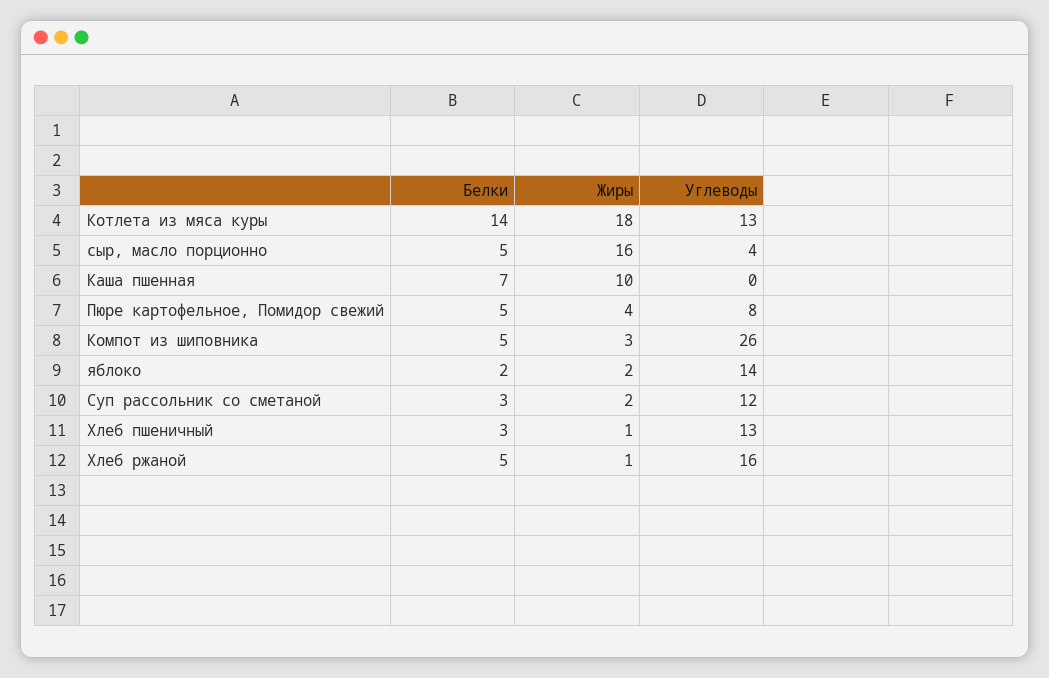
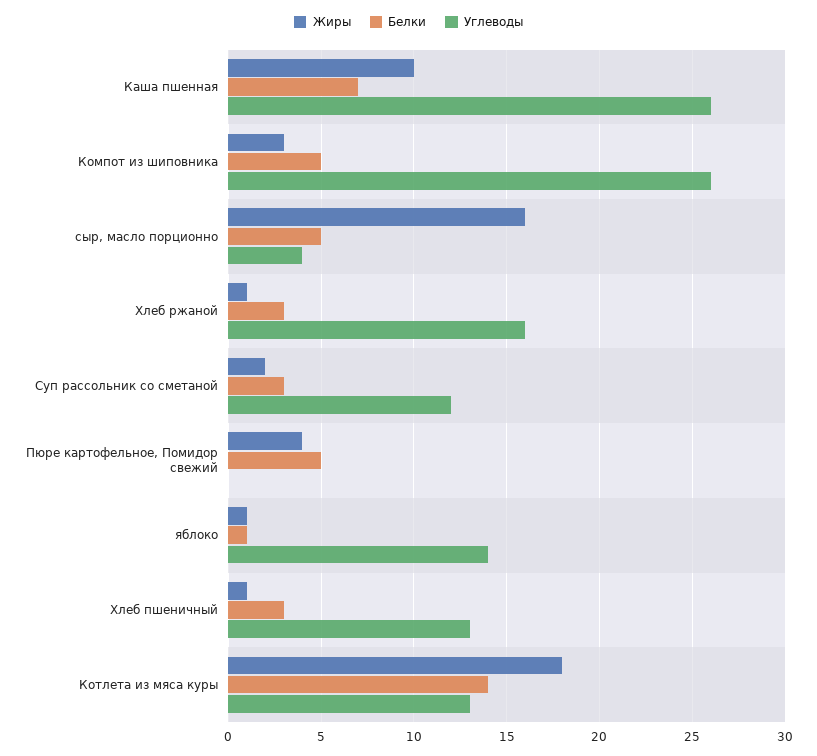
Углеводы, Каша пшенная: 0 -> 26
Углеводы, Пюре картофельное, Помидор свежий: 8 -> 0
Белки, яблоко: 2 -> 1
Жиры, яблоко: 2 -> 1
Белки, Хлеб ржаной: 5 -> 3

